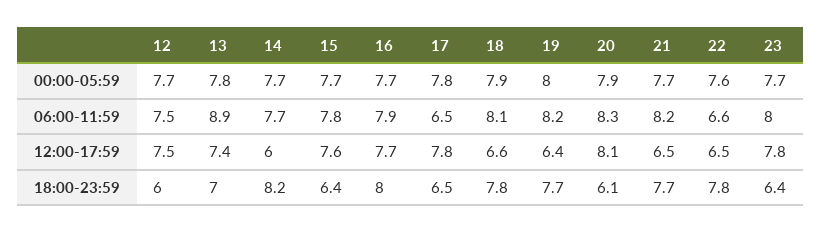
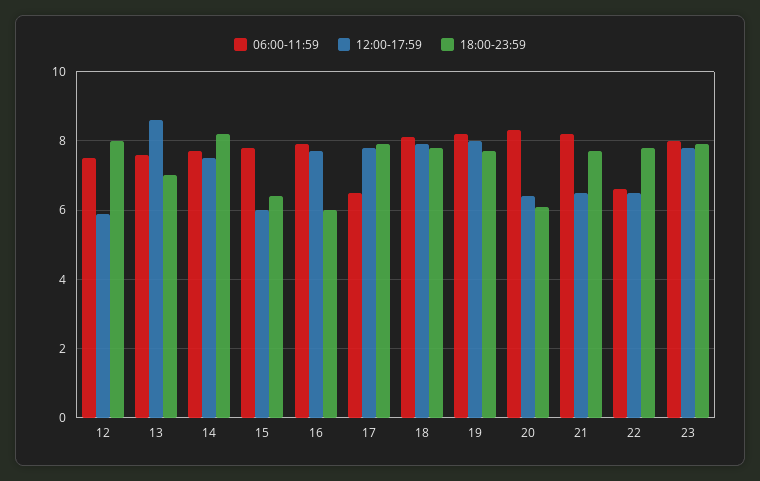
00:00-05:59, 12: 7.7 -> none
00:00-05:59, 13: 7.8 -> none
00:00-05:59, 14: 7.7 -> none
00:00-05:59, 15: 7.7 -> none
00:00-05:59, 16: 7.7 -> none
00:00-05:59, 17: 7.8 -> none
00:00-05:59, 18: 7.9 -> none
00:00-05:59, 19: 8 -> none
00:00-05:59, 20: 7.9 -> none
00:00-05:59, 21: 7.7 -> none
00:00-05:59, 22: 7.6 -> none
00:00-05:59, 23: 7.7 -> none
06:00-11:59, 13: 8.9 -> 7.5
12:00-17:59, 12: 7.5 -> 6
12:00-17:59, 13: 7.4 -> 8.5
12:00-17:59, 14: 6 -> 7.5
12:00-17:59, 15: 7.6 -> 6
12:00-17:59, 18: 6.6 -> 8
12:00-17:59, 19: 6.4 -> 8
12:00-17:59, 20: 8.1 -> 6.5
18:00-23:59, 12: 6 -> 8
18:00-23:59, 16: 8 -> 6
18:00-23:59, 17: 6.5 -> 8
18:00-23:59, 23: 6.4 -> 8

